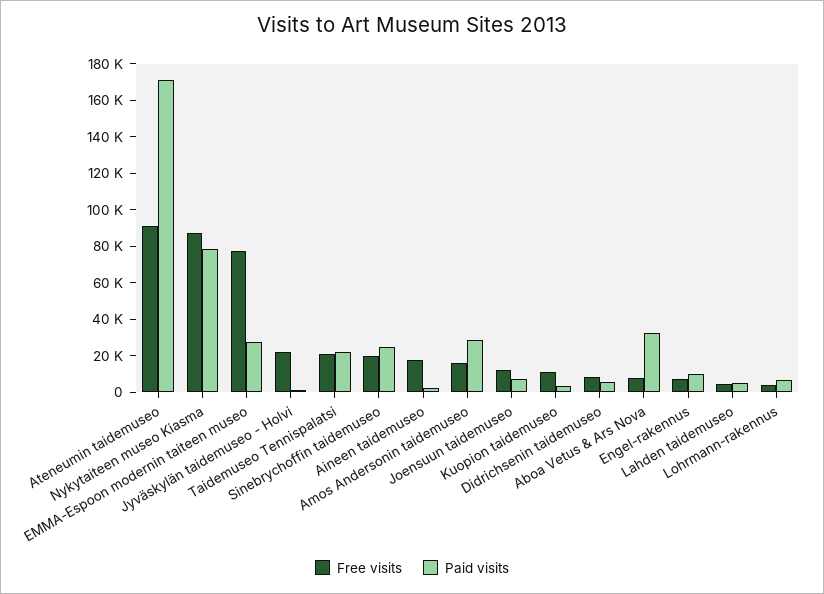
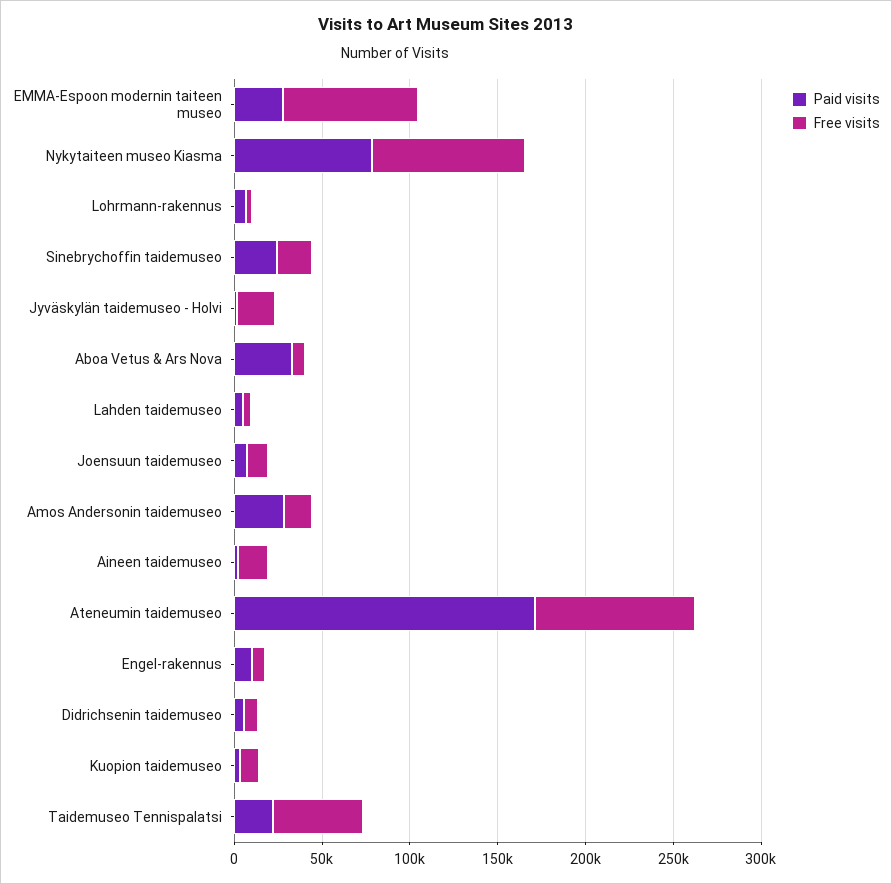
Free visits, Taidemuseo Tennispalatsi: 20000 -> 50000

